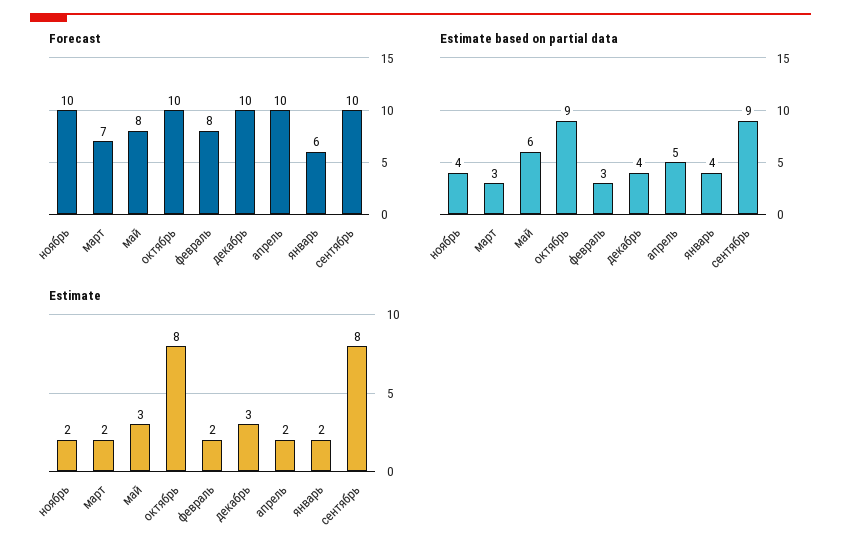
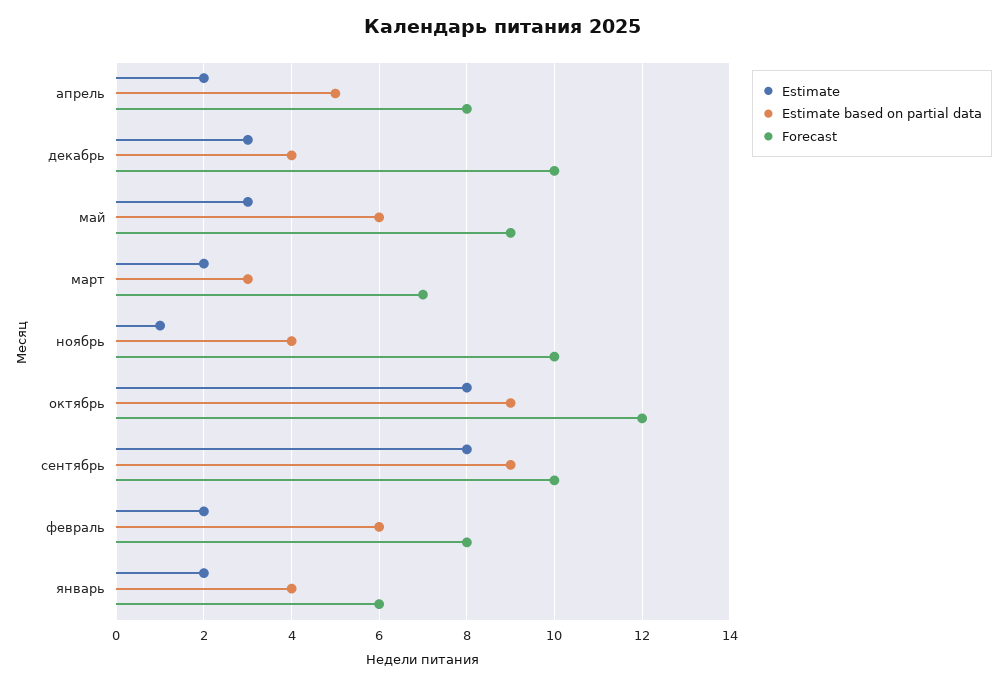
Forecast, май: 8 -> 9
Forecast, октябрь: 10 -> 12
Forecast, апрель: 10 -> 8
Estimate based on partial data, февраль: 3 -> 6
Estimate, ноябрь: 2 -> 1

